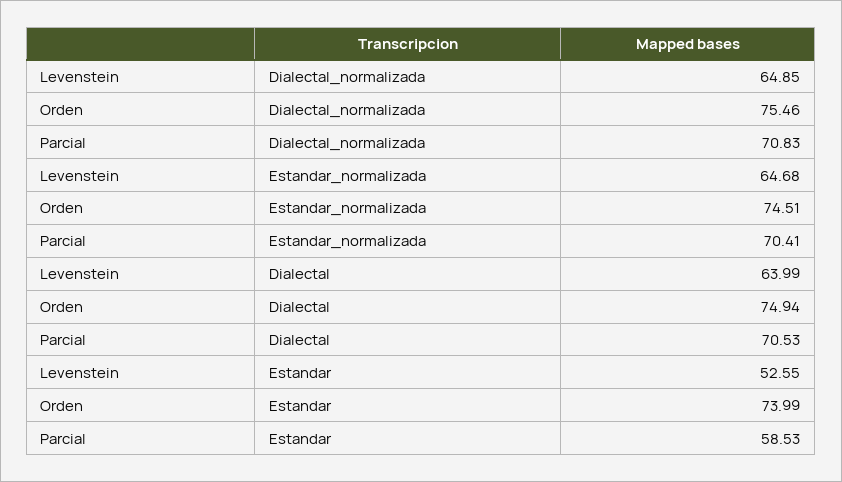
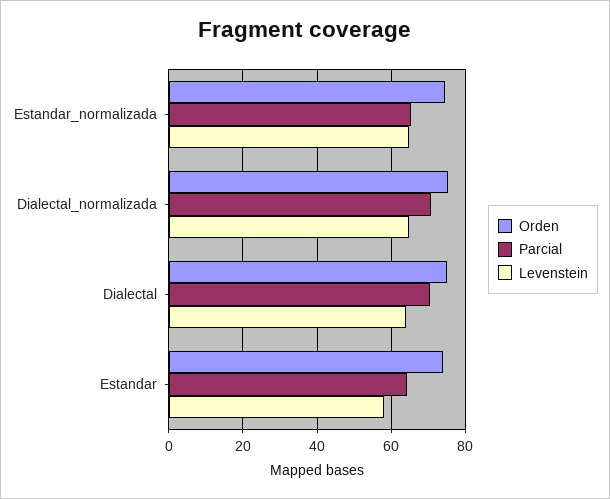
Parcial, Estandar_normalizada: 70.41 -> 66
Levenstein, Estandar: 52.55 -> 58
Parcial, Estandar: 58.53 -> 64

